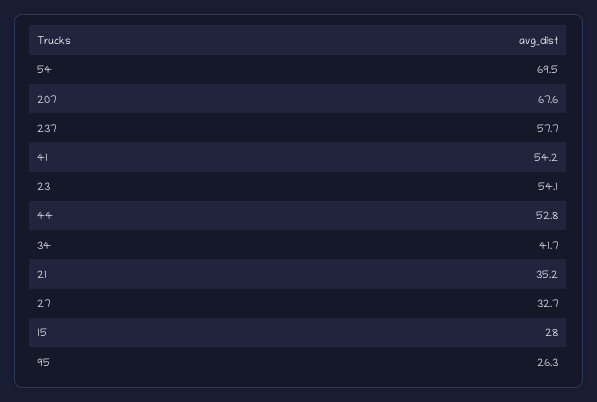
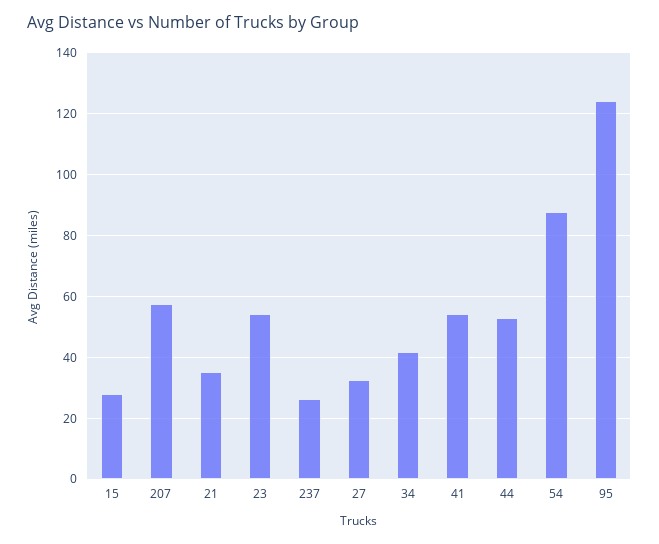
54: 69.5 -> 88
207: 67.6 -> 58
237: 57.7 -> 26
95: 26.3 -> 124

